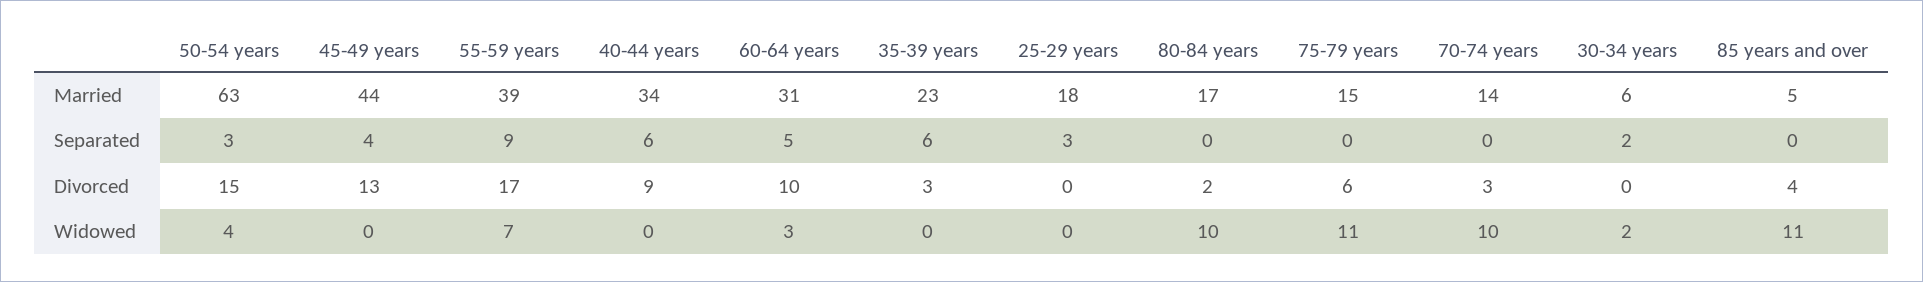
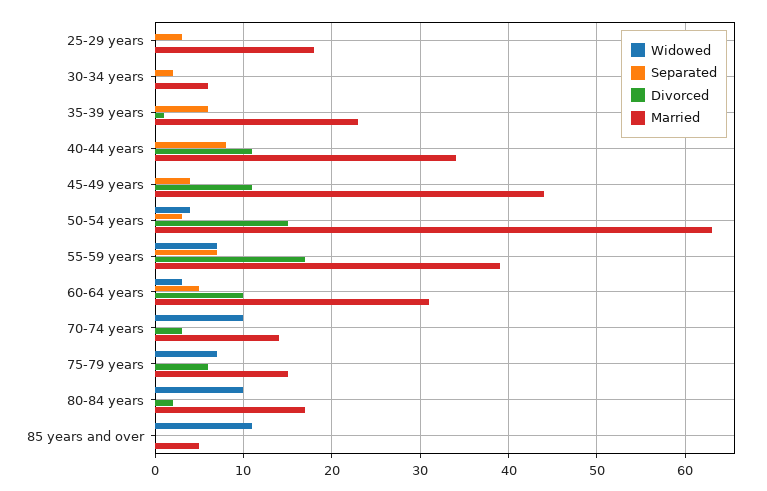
Separated, 55-59 years: 9 -> 7
Separated, 40-44 years: 6 -> 8
Divorced, 45-49 years: 13 -> 11
Divorced, 40-44 years: 9 -> 11
Divorced, 35-39 years: 3 -> 1
Divorced, 85 years and over: 4 -> 0
Widowed, 75-79 years: 11 -> 7
Widowed, 30-34 years: 2 -> 0

